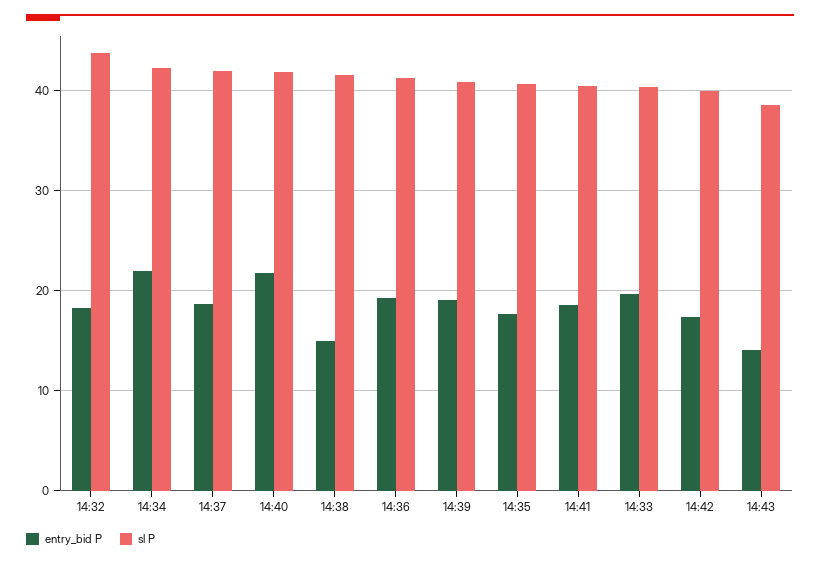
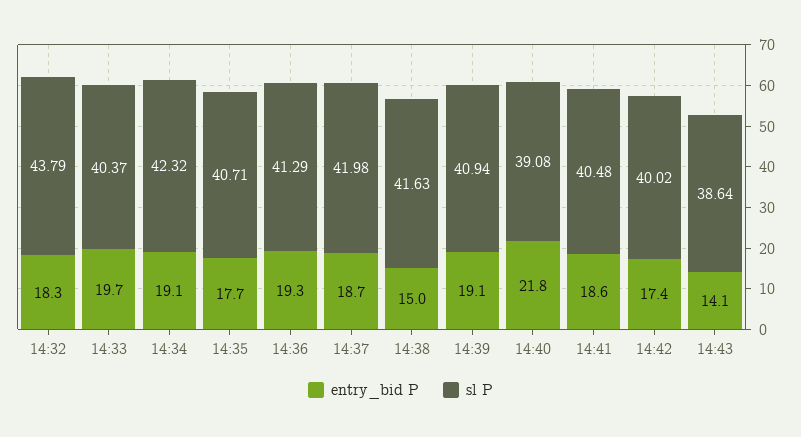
entry_bid P, 14:34: 22 -> 19.1
sl P, 14:40: 42 -> 39.08

